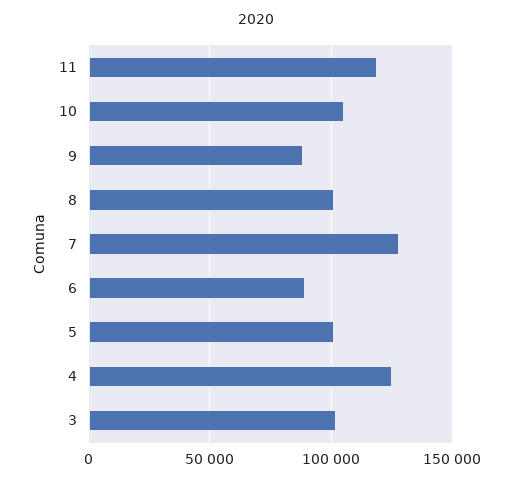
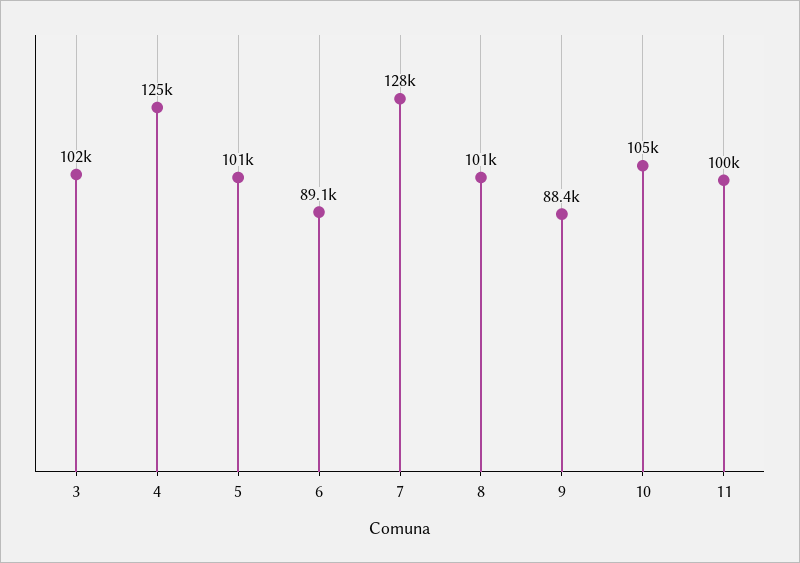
11: 120000 -> 100000

